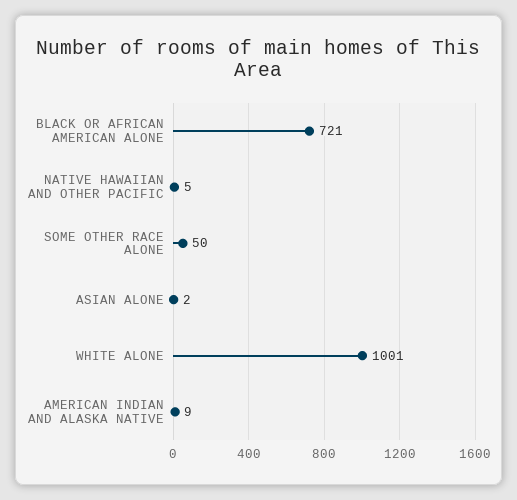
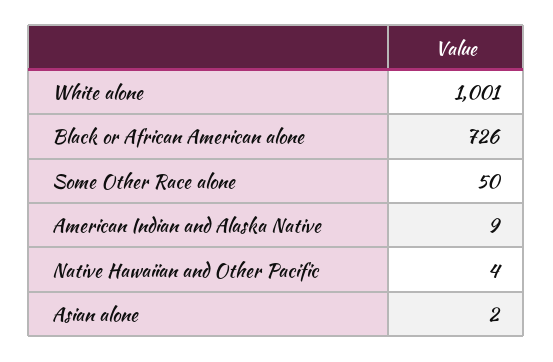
BLACK OR AFRICAN AMERICAN ALONE: 721 -> 726
NATIVE HAWAIIAN AND OTHER PACIFIC: 5 -> 4

